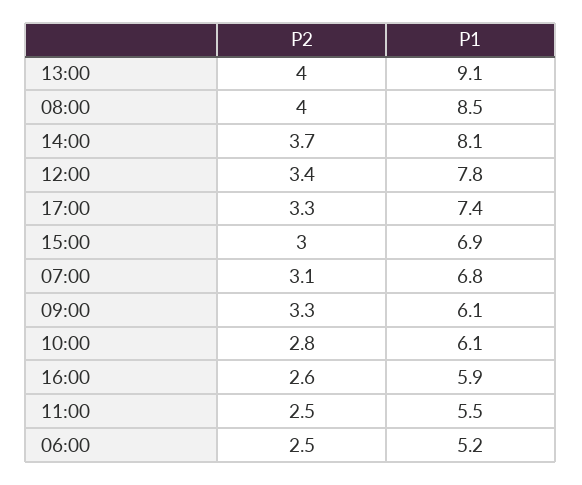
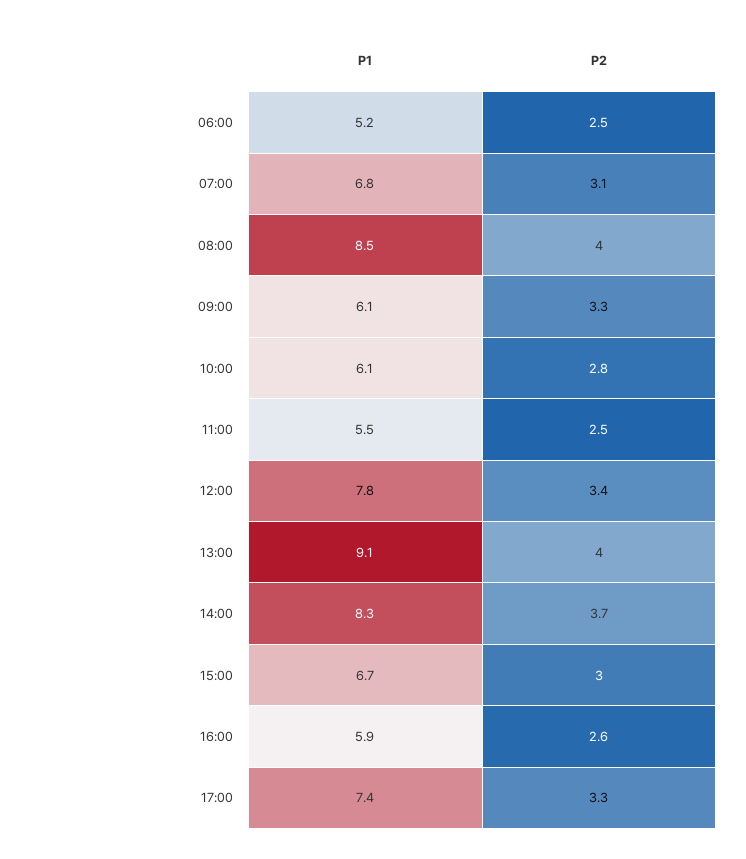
P1, 14:00: 8.1 -> 8.3
P1, 15:00: 6.9 -> 6.7

